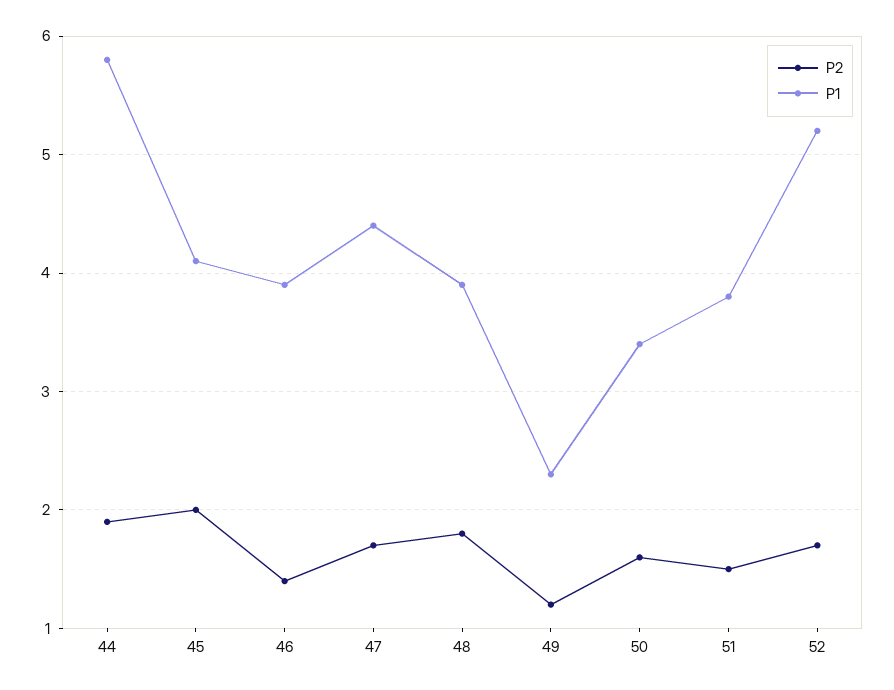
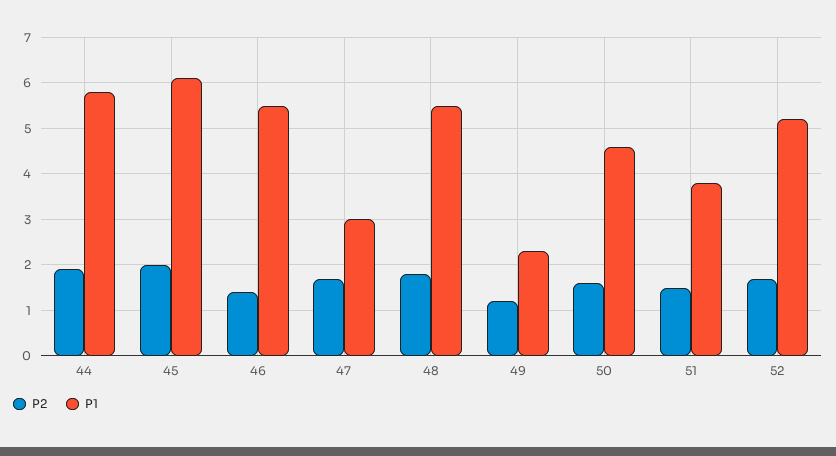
P1, 45: 4.1 -> 6
P1, 46: 3.9 -> 5.5
P1, 47: 4.4 -> 3
P1, 48: 3.9 -> 5.5
P1, 50: 3.4 -> 4.5

